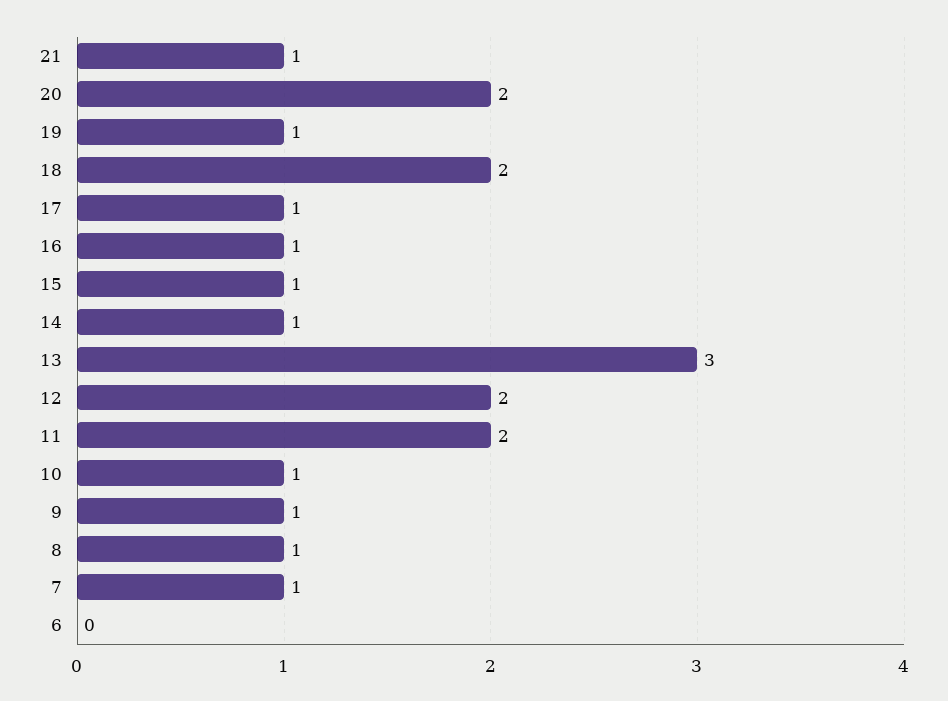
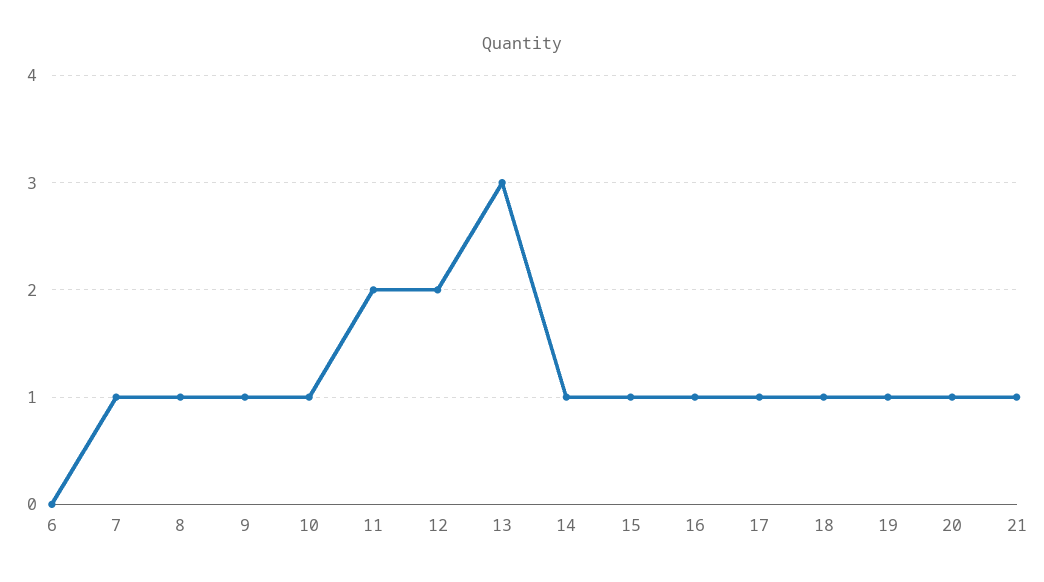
20: 2 -> 1
18: 2 -> 1

